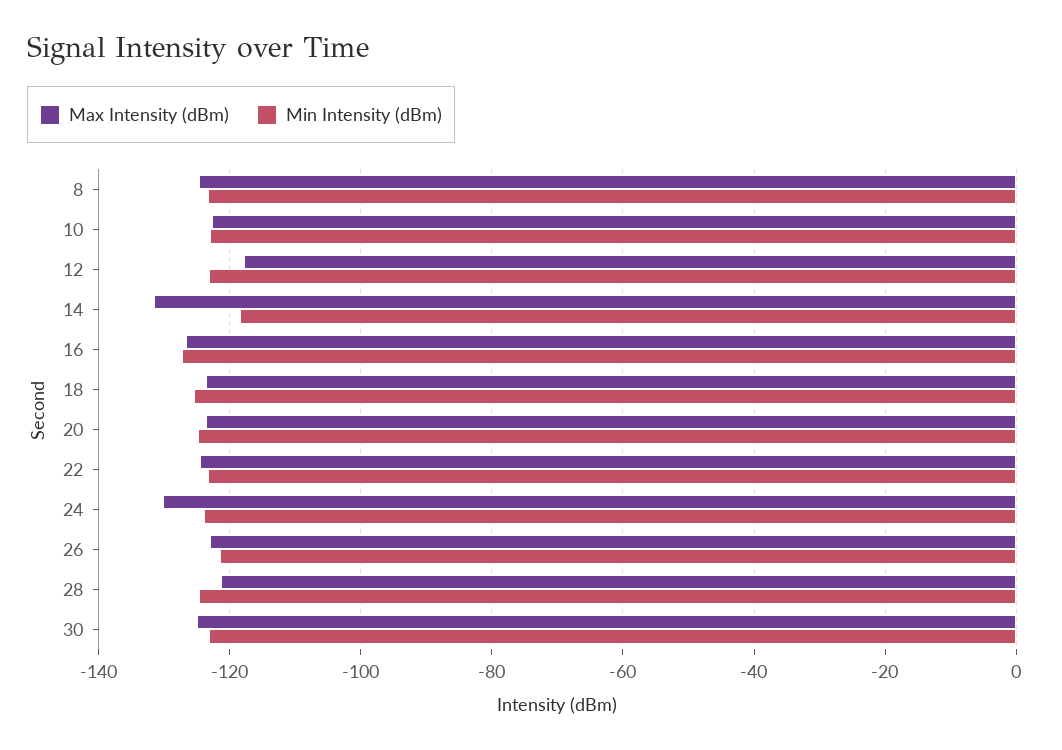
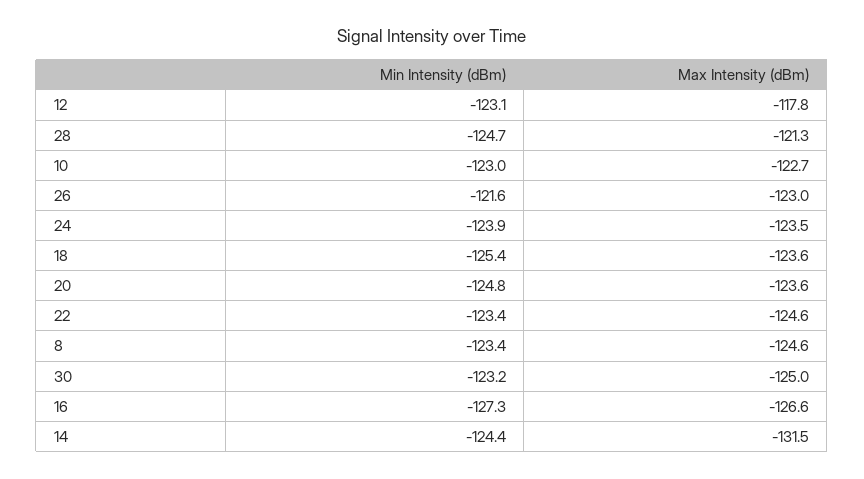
Min Intensity (dBm), 14: -118 -> -124.4
Max Intensity (dBm), 24: -130 -> -123.5

